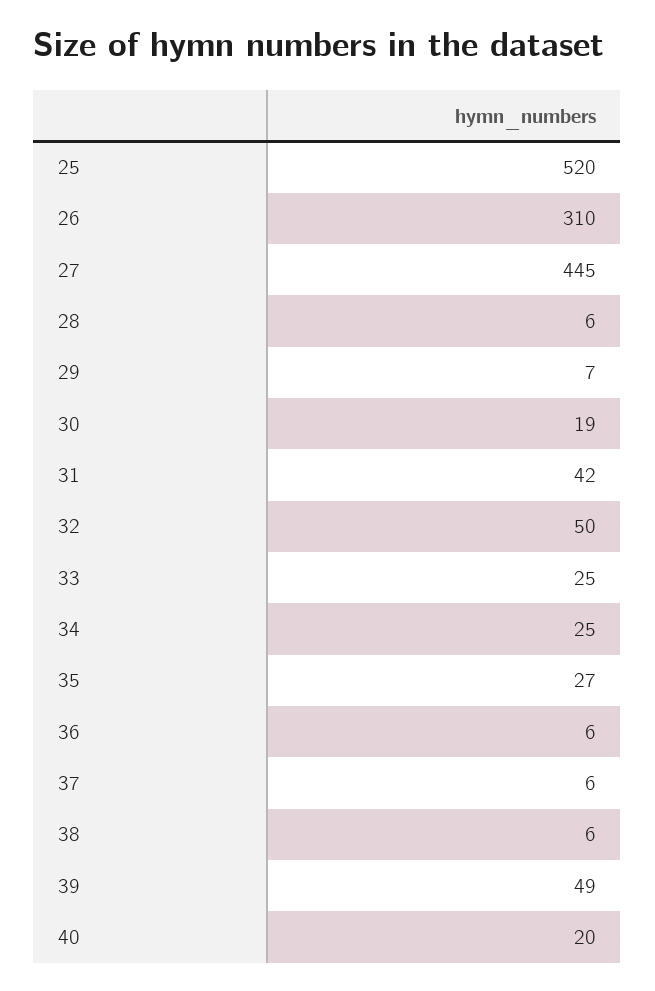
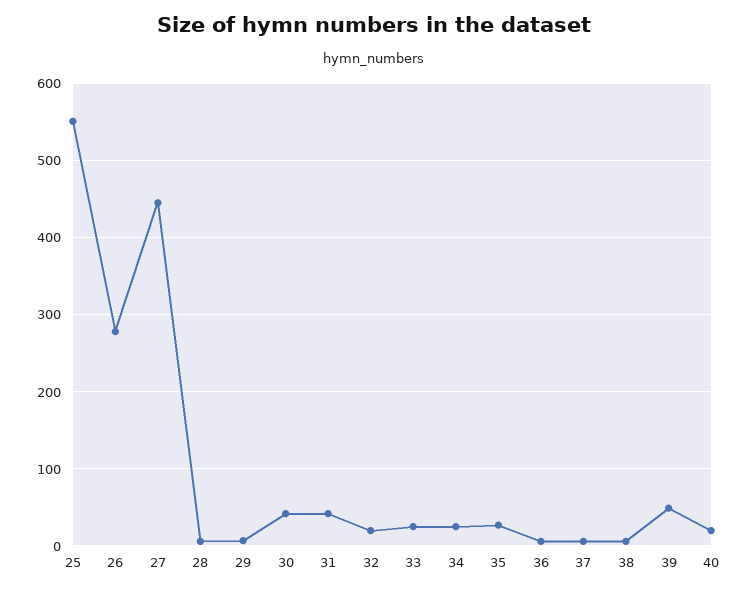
25: 520 -> 550
26: 310 -> 280
30: 19 -> 40
32: 50 -> 20

